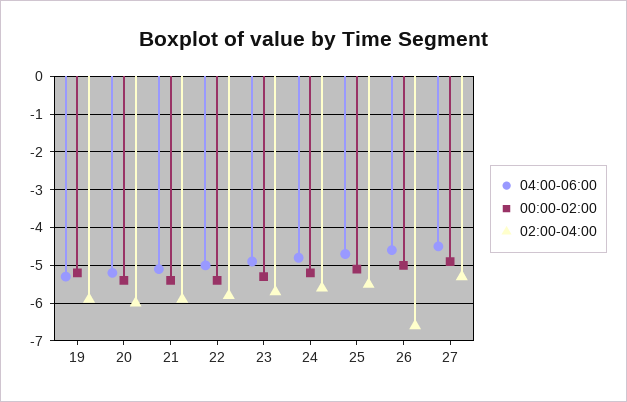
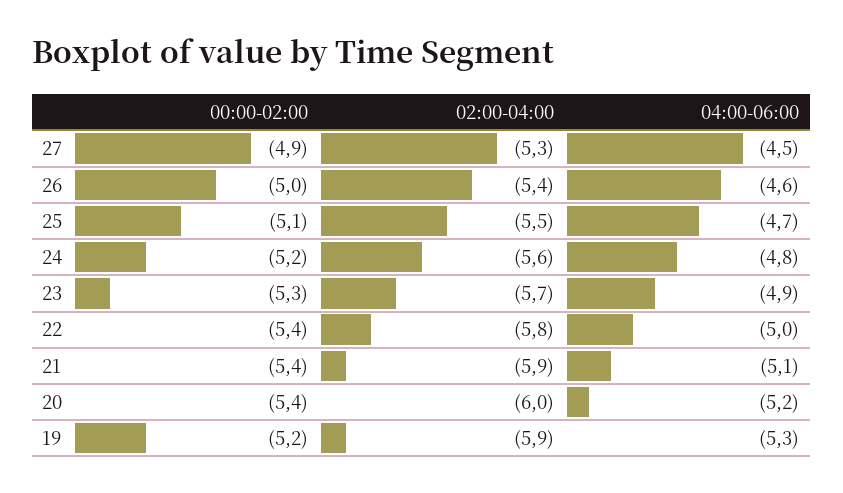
02:00-04:00, 26: -6.5 -> -5.4

